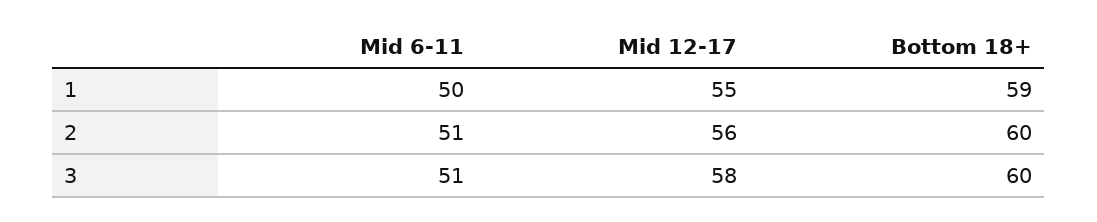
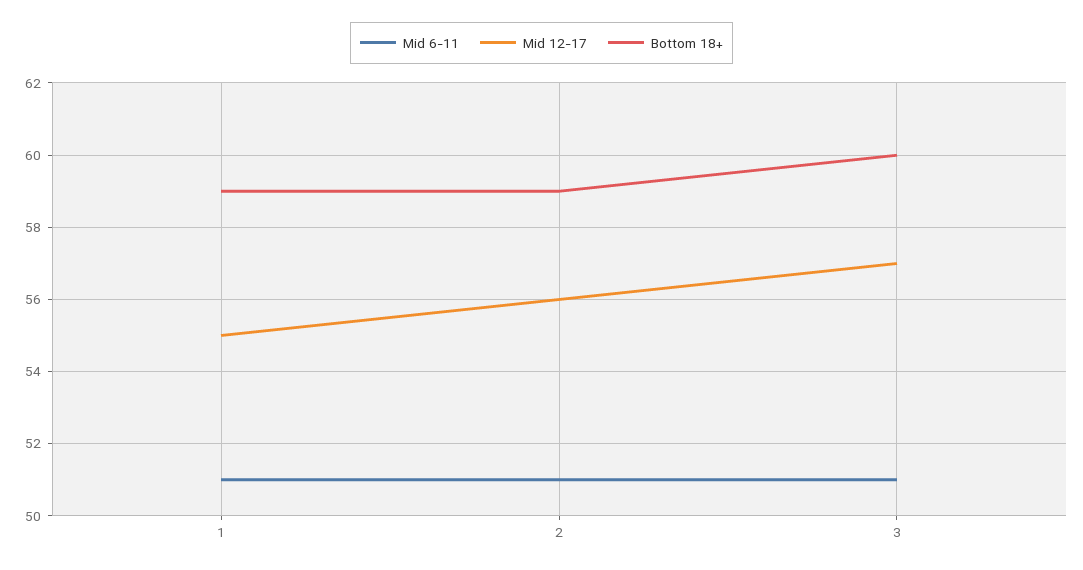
Mid 6-11, 1: 50 -> 51
Bottom 18+, 2: 60 -> 59
Mid 12-17, 3: 58 -> 57

